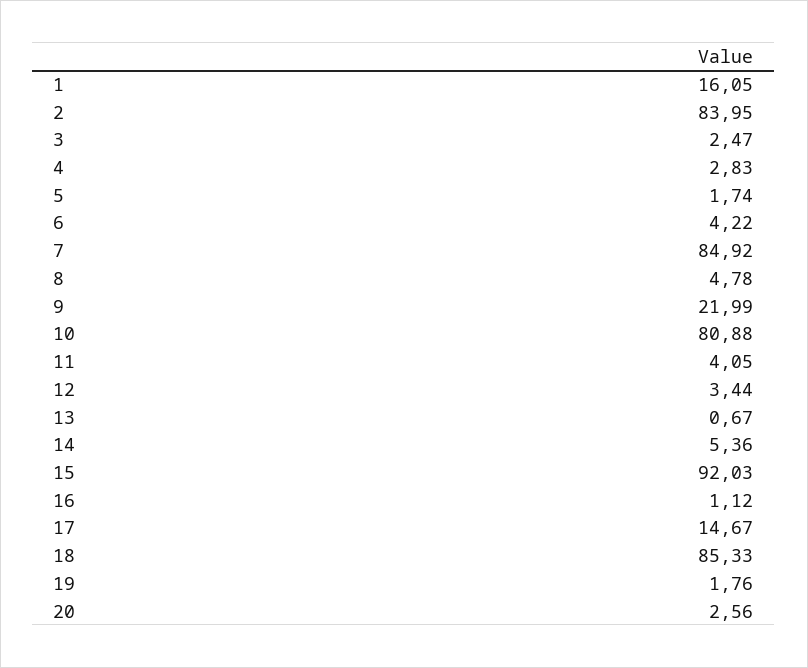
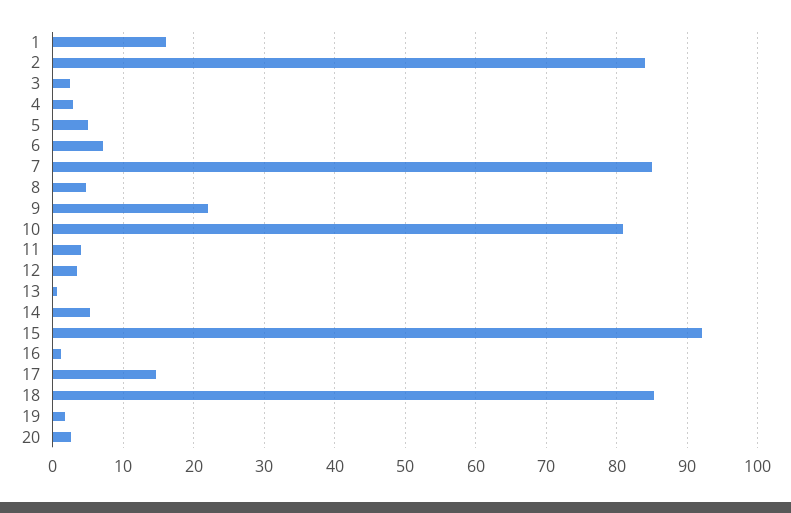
5: 1.74 -> 5
6: 4.22 -> 7

